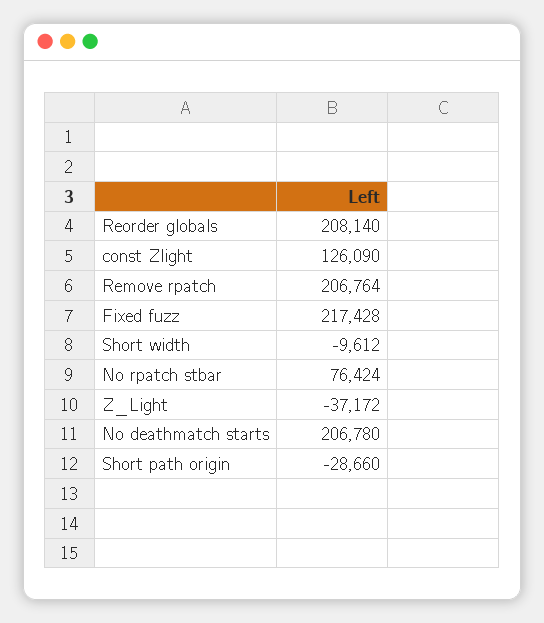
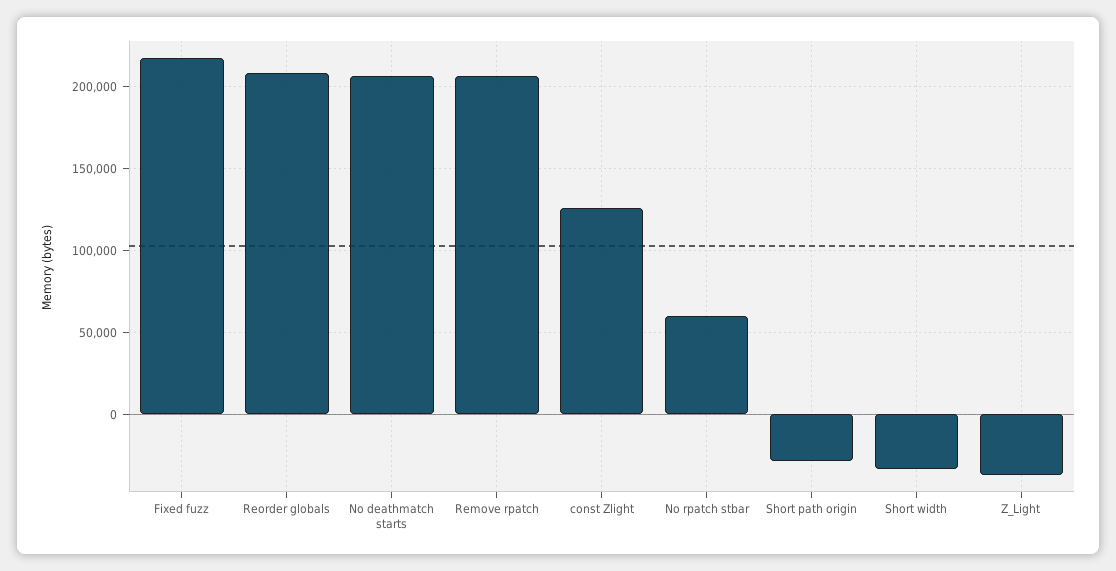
Short width: -9612 -> -35000
No rpatch stbar: 76424 -> 60000

